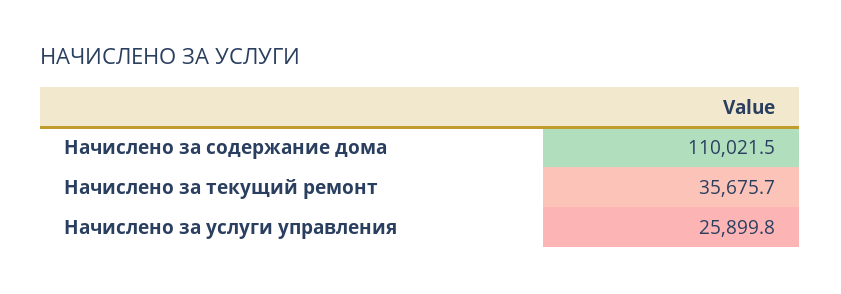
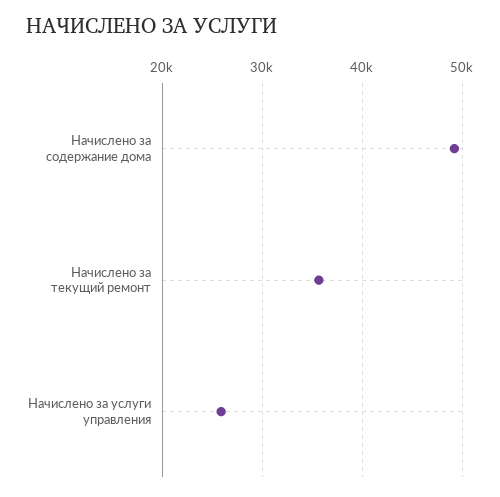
Начислено за содержание дома: 110021.5 -> 49000

